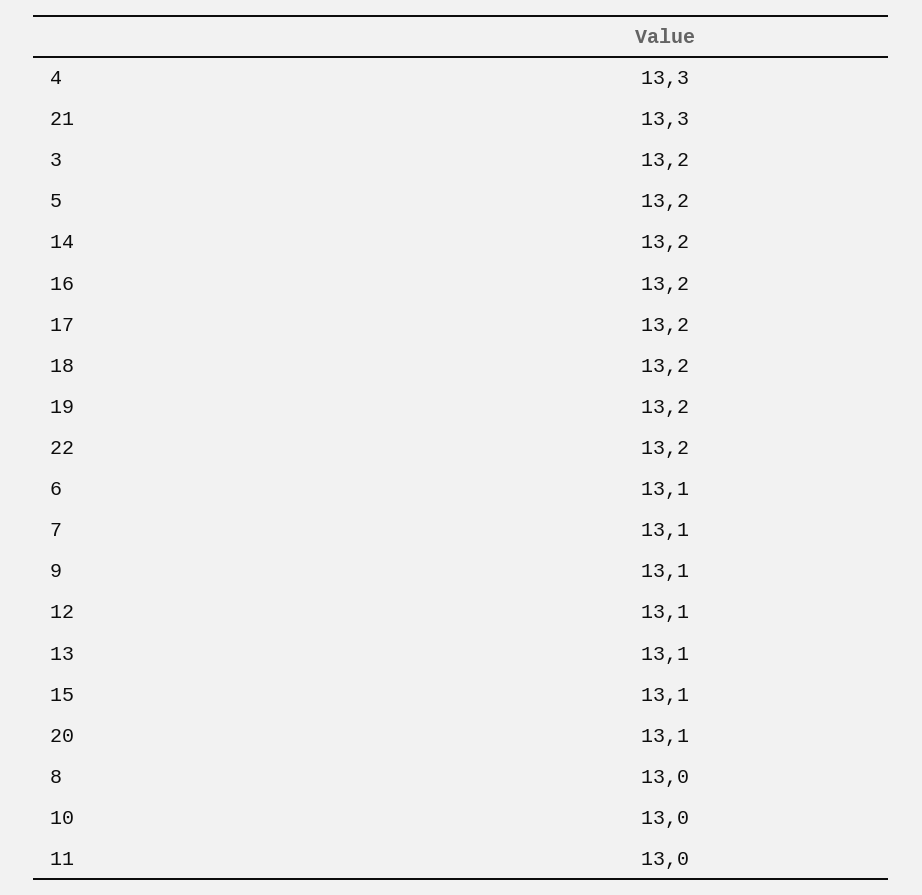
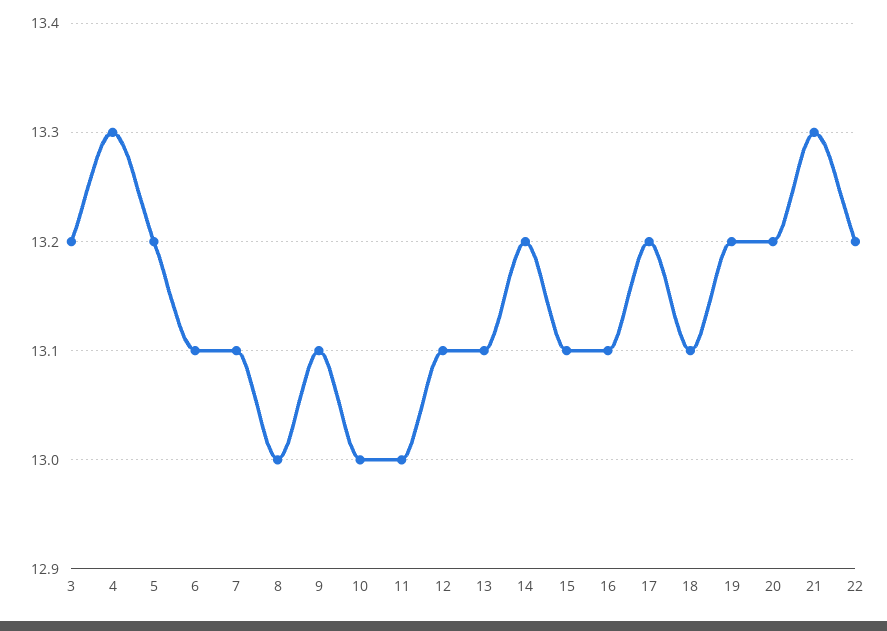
16: 13.2 -> 13.1
18: 13.2 -> 13.1
20: 13.1 -> 13.2

